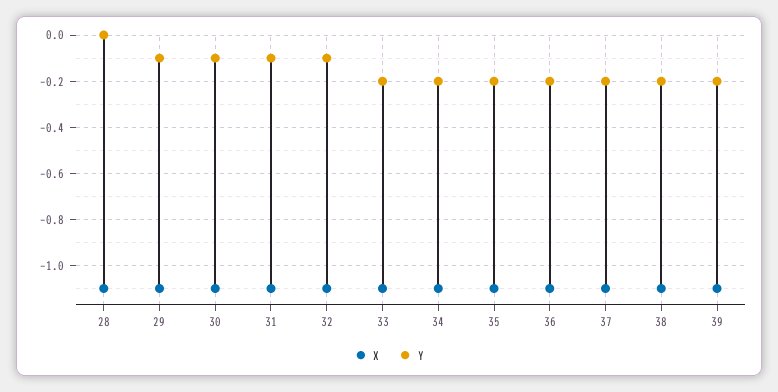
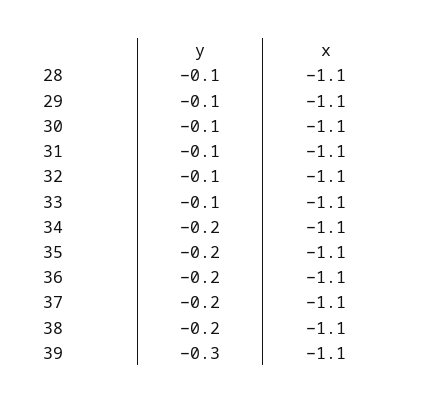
Y, 28: 0 -> -0.1
Y, 33: -0.2 -> -0.1
Y, 39: -0.2 -> -0.3

